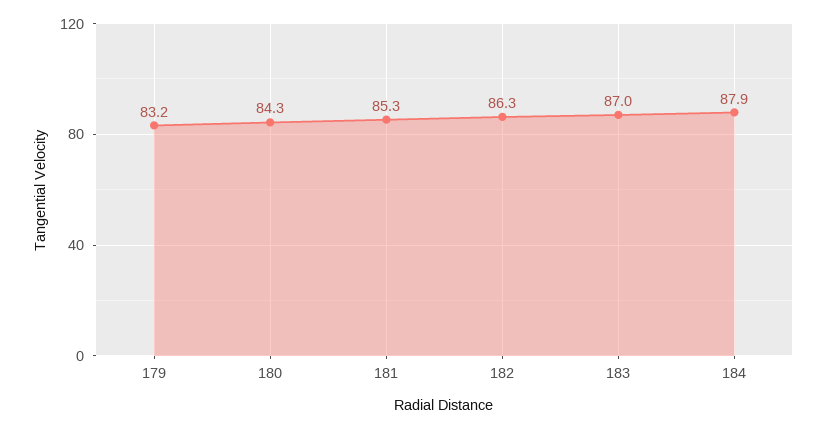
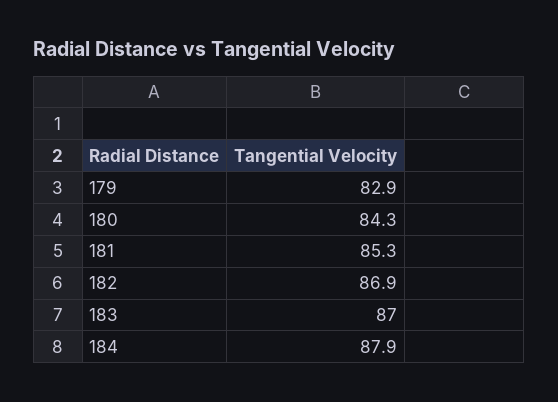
179: 83.2 -> 82.9
182: 86.3 -> 86.9

